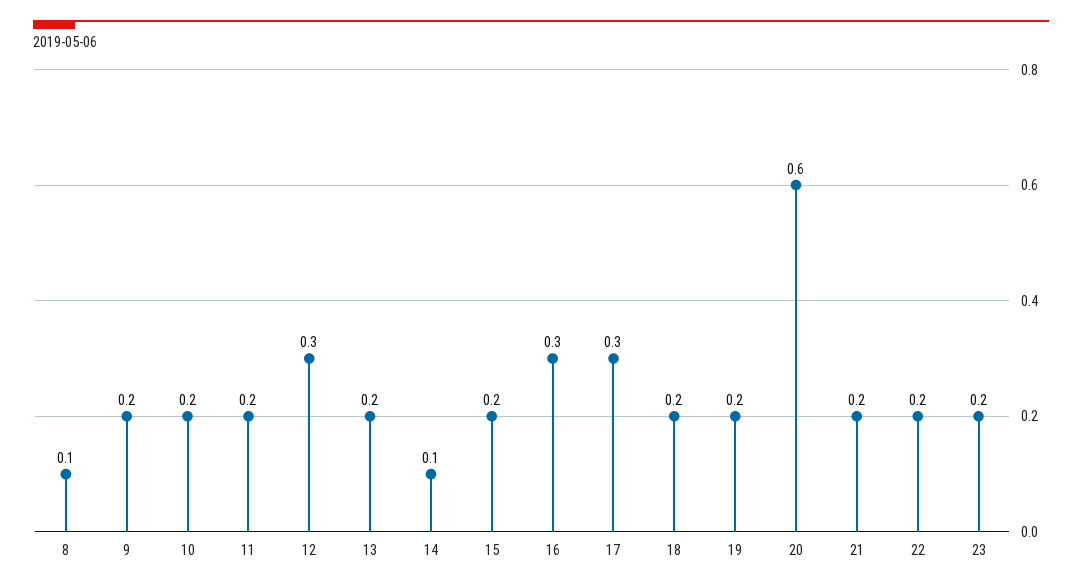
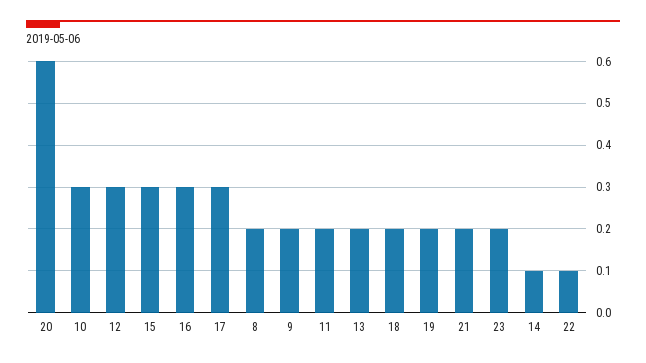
8: 0.1 -> 0.2
10: 0.2 -> 0.3
15: 0.2 -> 0.3
22: 0.2 -> 0.1

